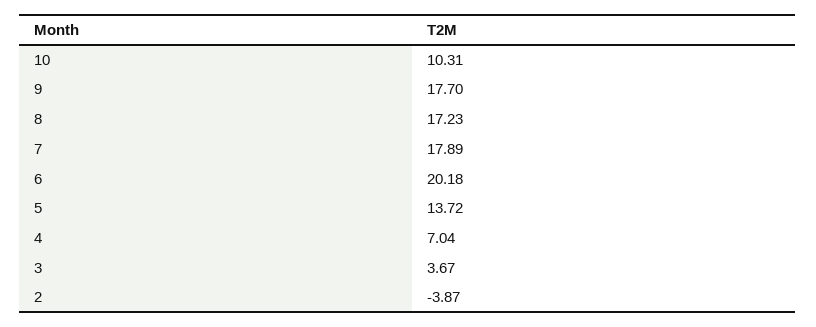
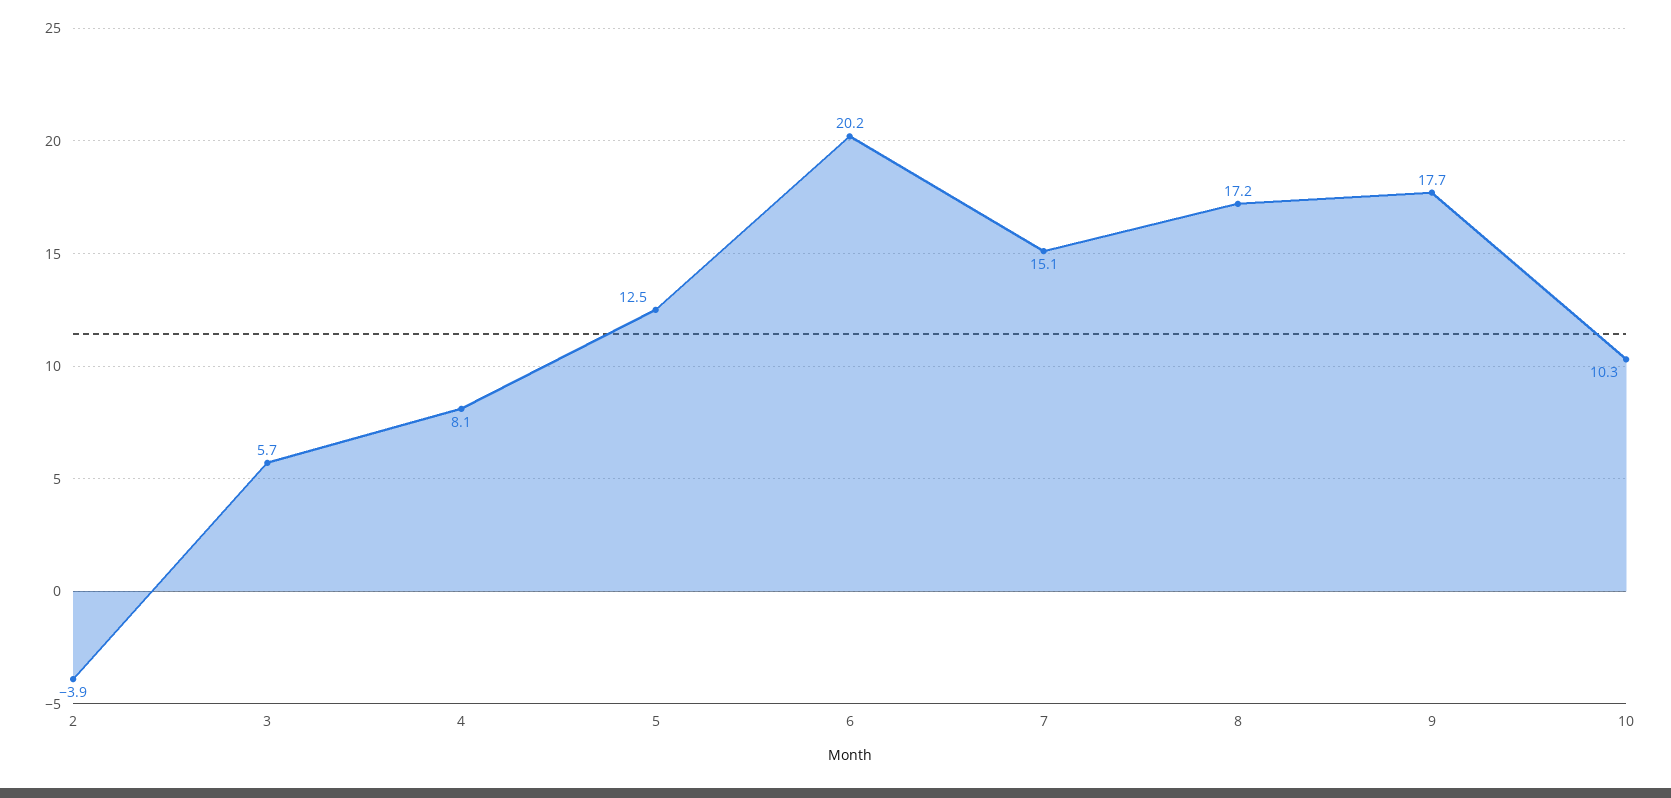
7: 17.89 -> 15.1
5: 13.72 -> 12.5
4: 7.04 -> 8.1
3: 3.67 -> 5.7

